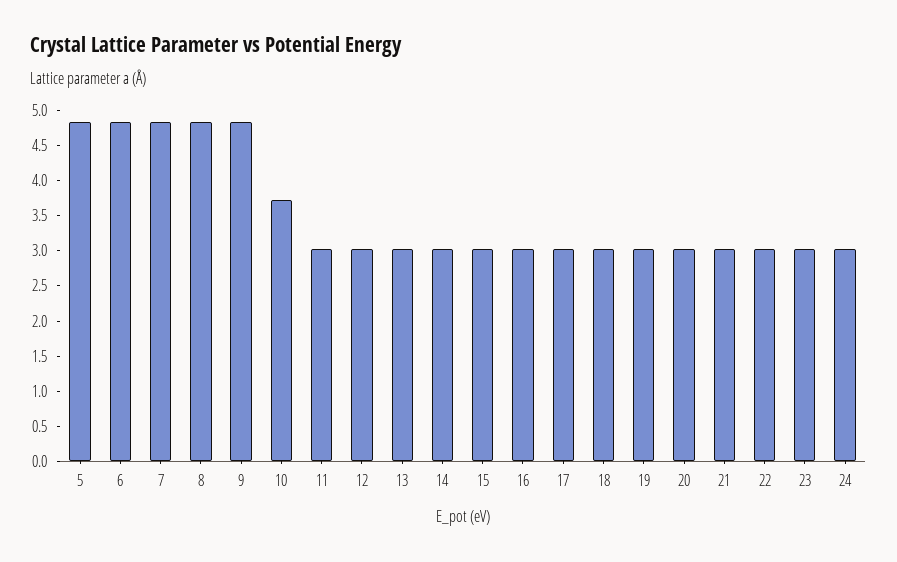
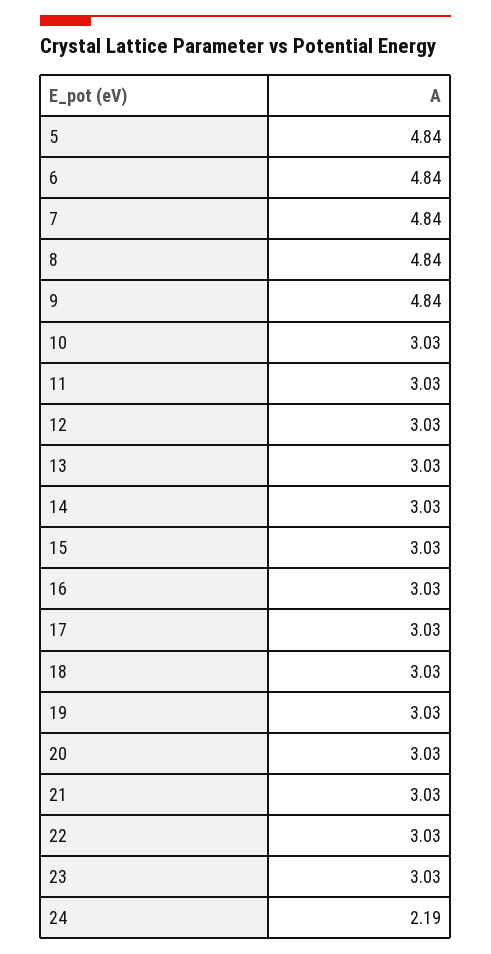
10: 3.75 -> 3.03
24: 3 -> 2.19

